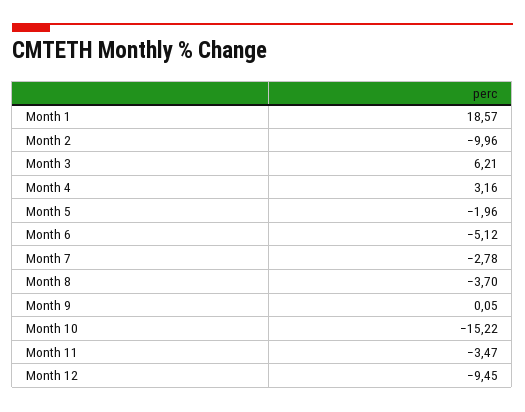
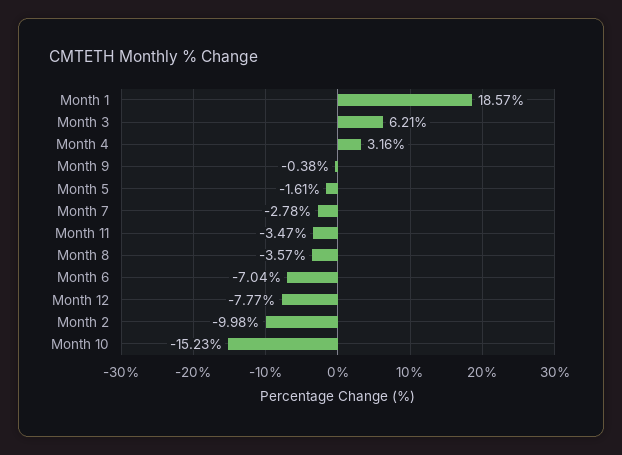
Month 2: -9.96 -> -9.98
Month 5: -1.96 -> -1.61
Month 6: -5.12 -> -7.04
Month 8: -3.7 -> -3.57
Month 9: 0.05 -> -0.38
Month 10: -15.22 -> -15.23
Month 12: -9.45 -> -7.77

